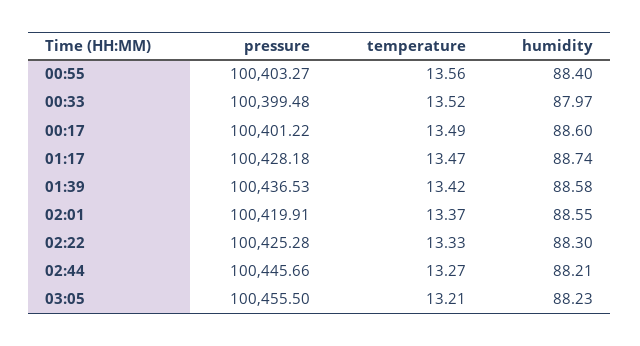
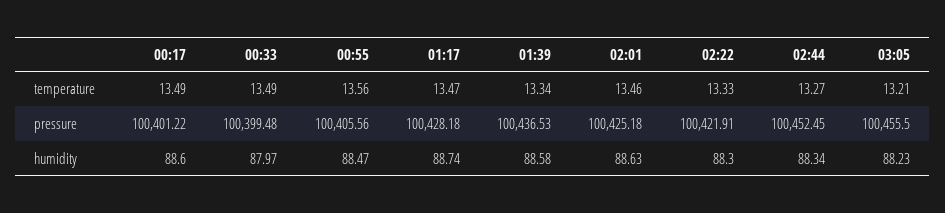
pressure, 00:55: 100403.27 -> 100405.56
humidity, 00:55: 88.4 -> 88.47
temperature, 00:33: 13.52 -> 13.49
temperature, 01:39: 13.42 -> 13.34
pressure, 02:01: 100419.91 -> 100425.18
temperature, 02:01: 13.37 -> 13.46
humidity, 02:01: 88.55 -> 88.63
pressure, 02:22: 100425.28 -> 100421.91
pressure, 02:44: 100445.66 -> 100452.45
humidity, 02:44: 88.21 -> 88.34

